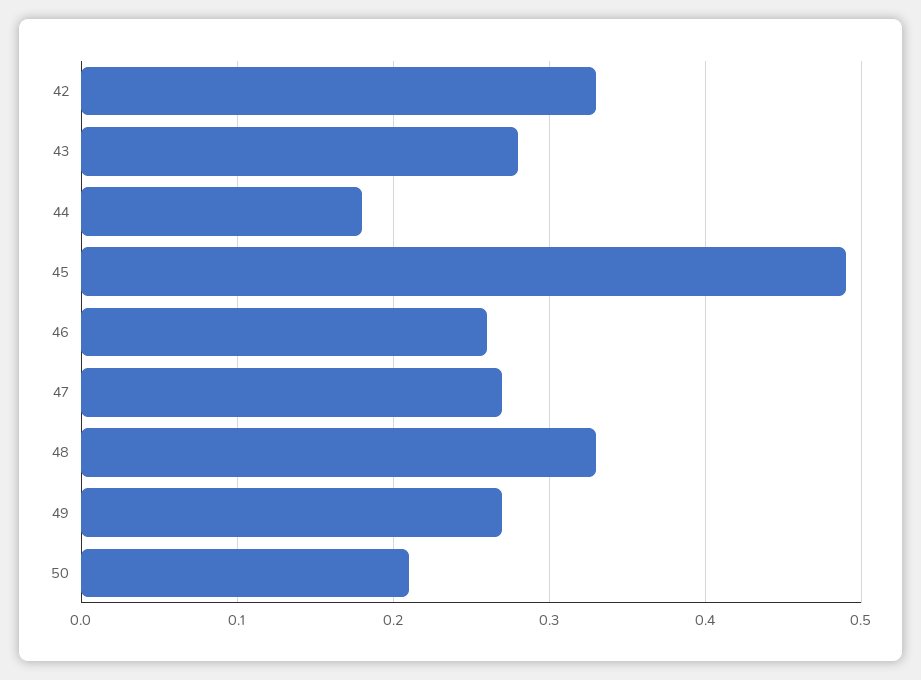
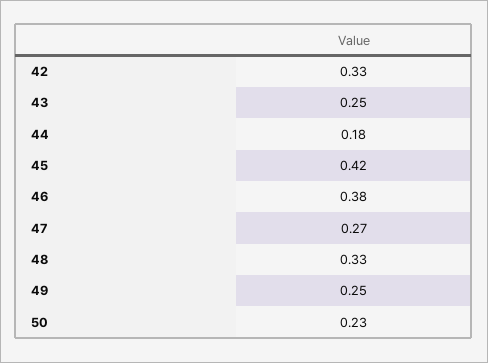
43: 0.28 -> 0.25
45: 0.49 -> 0.42
46: 0.26 -> 0.38
49: 0.27 -> 0.25
50: 0.21 -> 0.23

